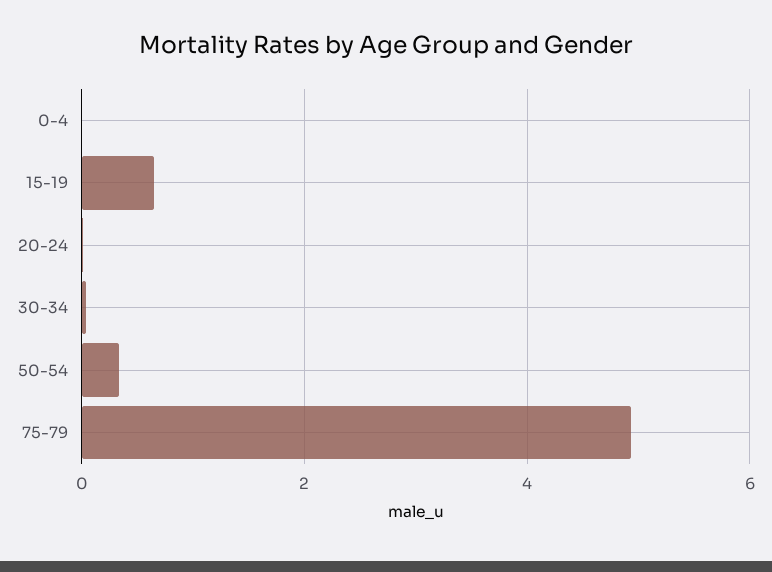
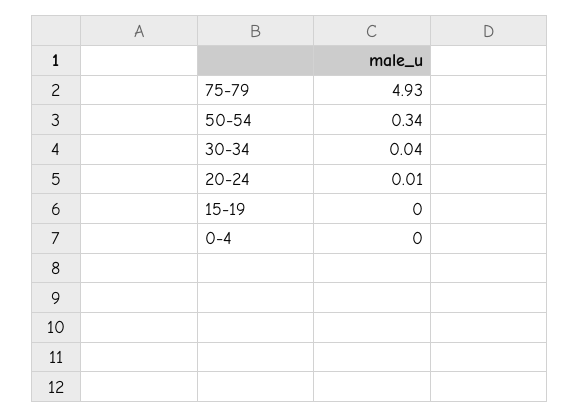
15-19: 0.6 -> 0

